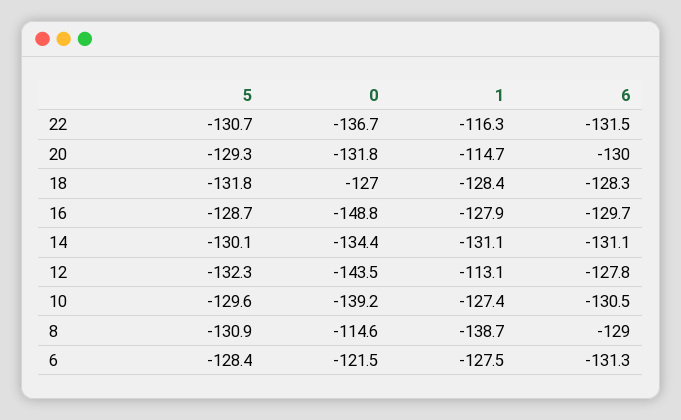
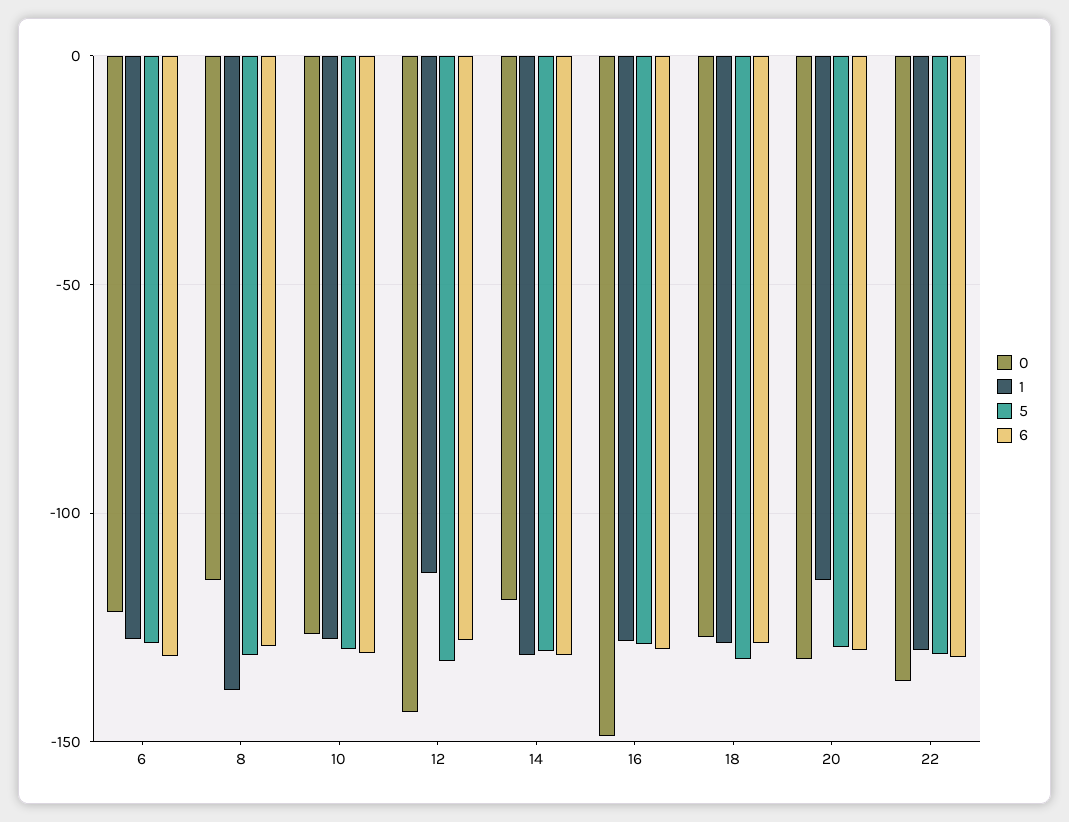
1, 22: -116.3 -> -130
0, 14: -134.4 -> -120
0, 10: -139.2 -> -125

